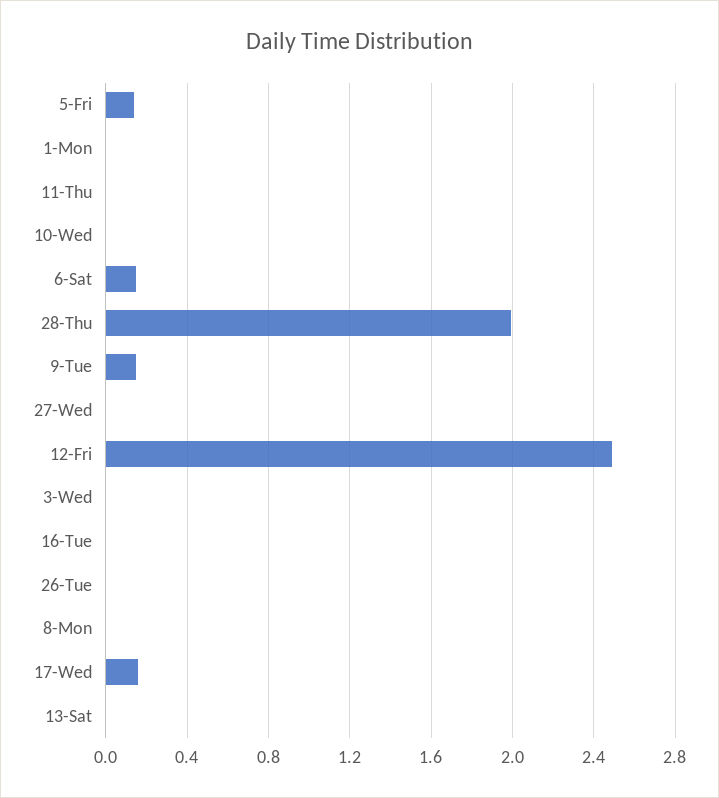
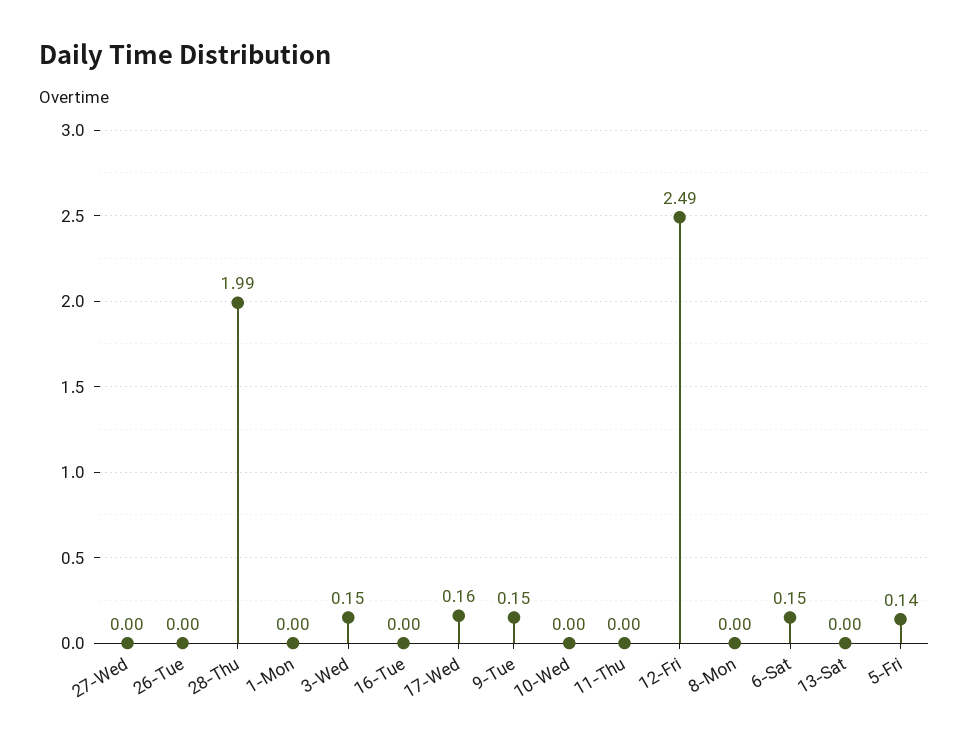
3-Wed: 0 -> 0.15

